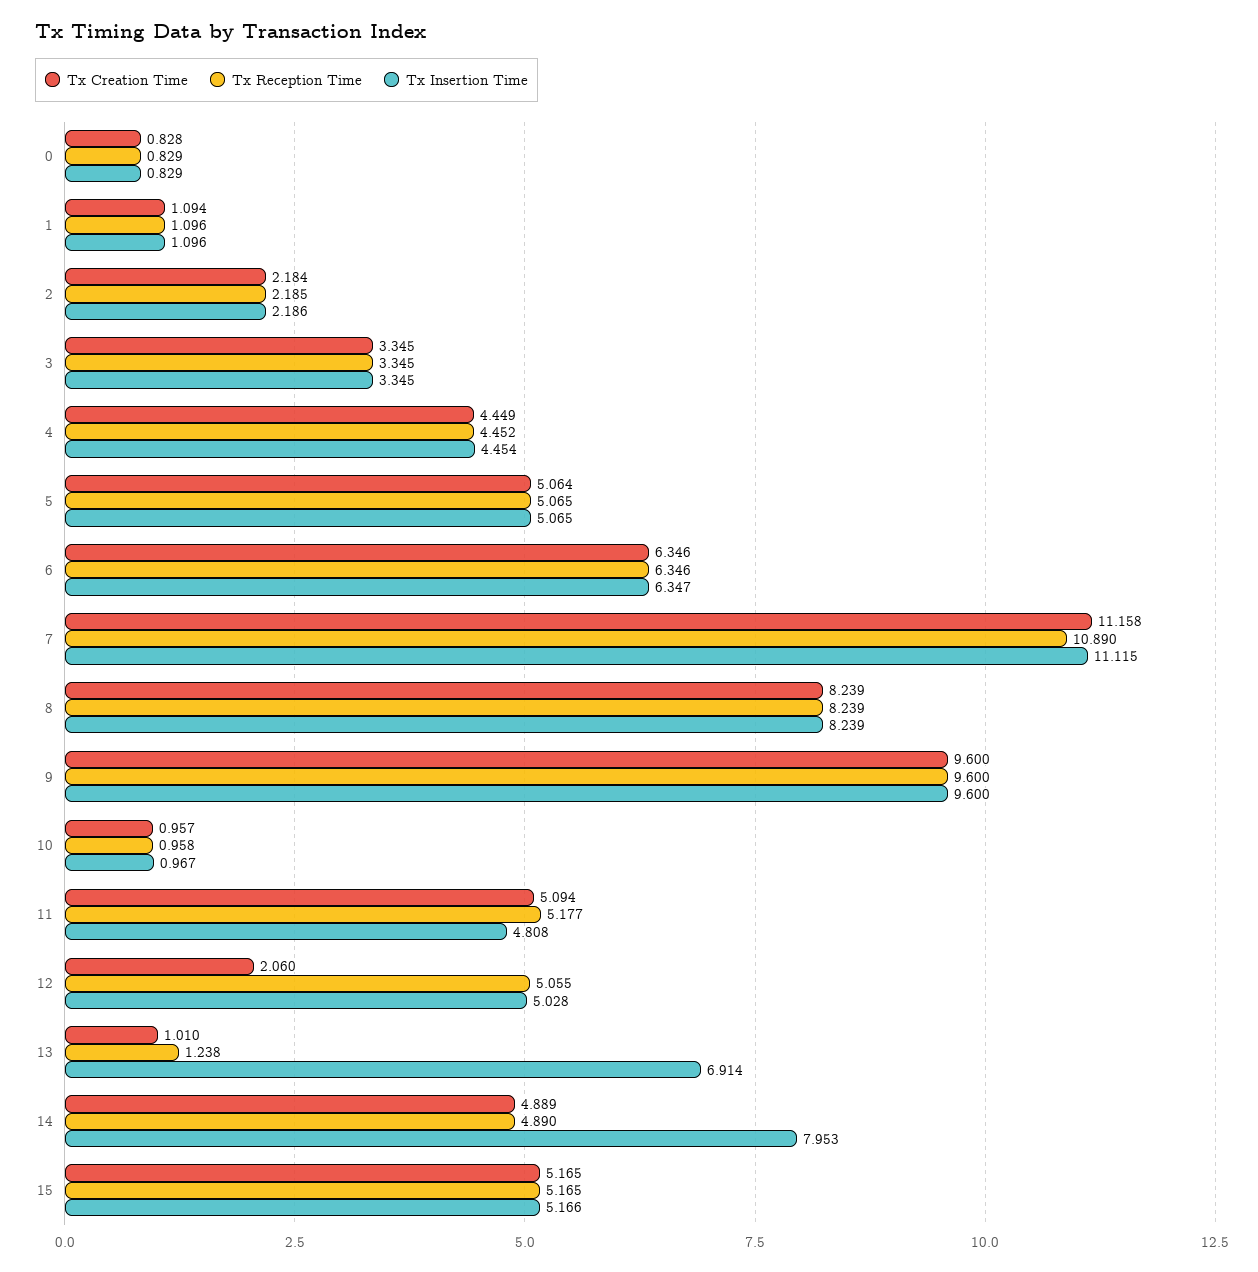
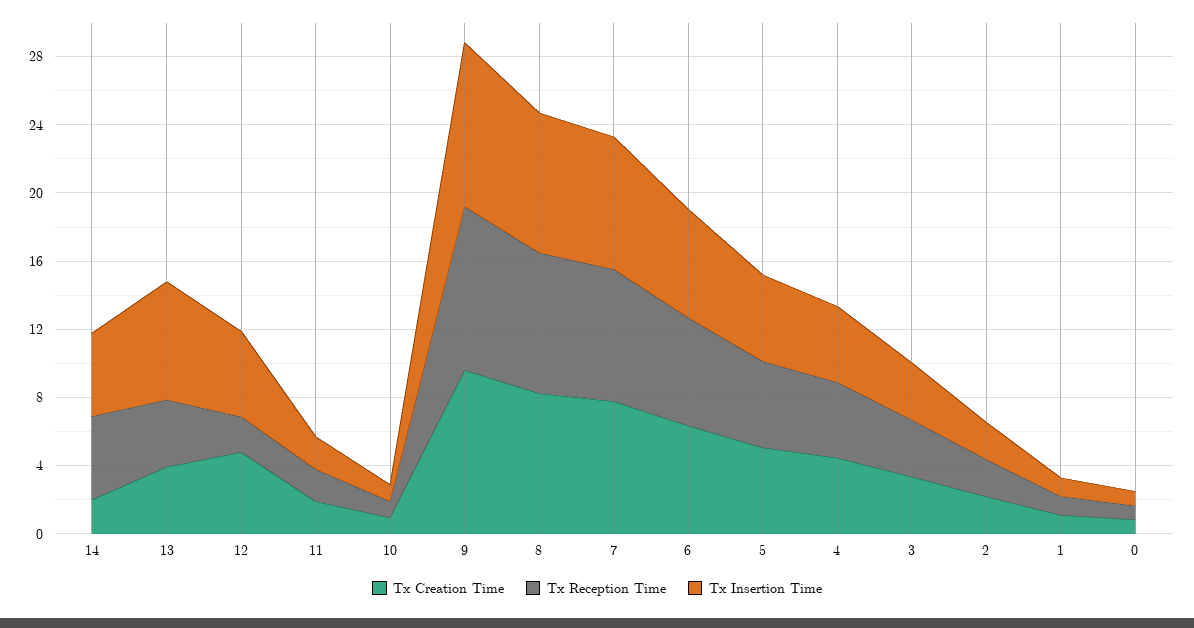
Tx Creation Time, 7: 11.158 -> 8
Tx Reception Time, 7: 10.89 -> 8
Tx Insertion Time, 7: 11.115 -> 8
Tx Creation Time, 11: 5.094 -> 2
Tx Reception Time, 11: 5.177 -> 2
Tx Insertion Time, 11: 4.808 -> 2
Tx Creation Time, 12: 2.06 -> 5
Tx Reception Time, 12: 5.055 -> 2
Tx Creation Time, 13: 1.01 -> 4
Tx Reception Time, 13: 1.238 -> 4
Tx Creation Time, 14: 4.889 -> 2
Tx Insertion Time, 14: 7.953 -> 5
Tx Creation Time, 15: 5.165 -> none
Tx Reception Time, 15: 5.165 -> none
Tx Insertion Time, 15: 5.166 -> none

